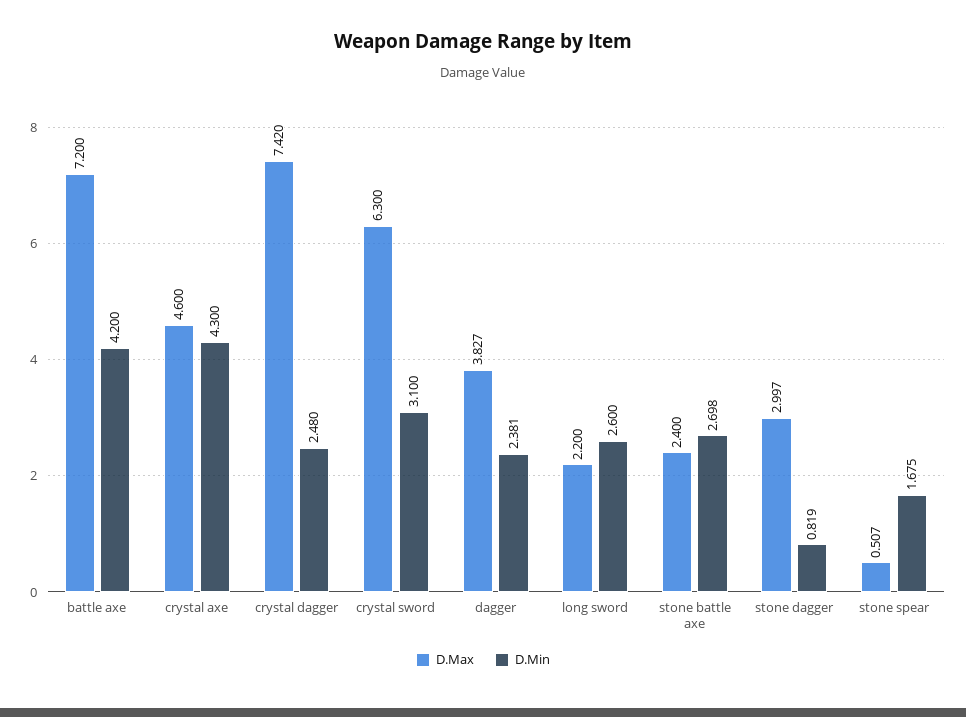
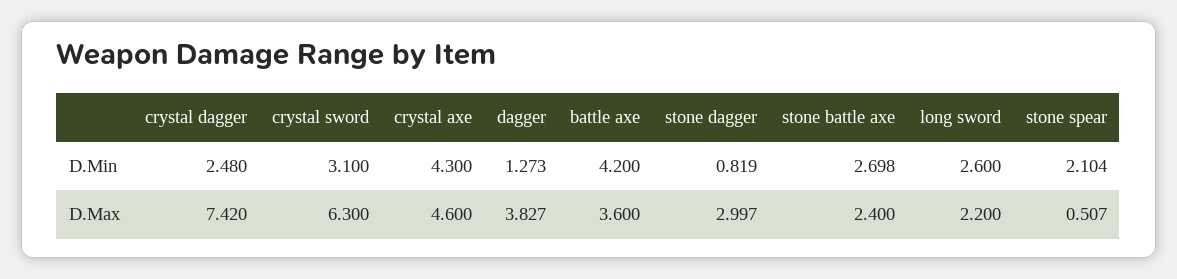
D.Max, battle axe: 7.2 -> 3.6
D.Min, dagger: 2.381 -> 1.273
D.Min, stone spear: 1.675 -> 2.104

